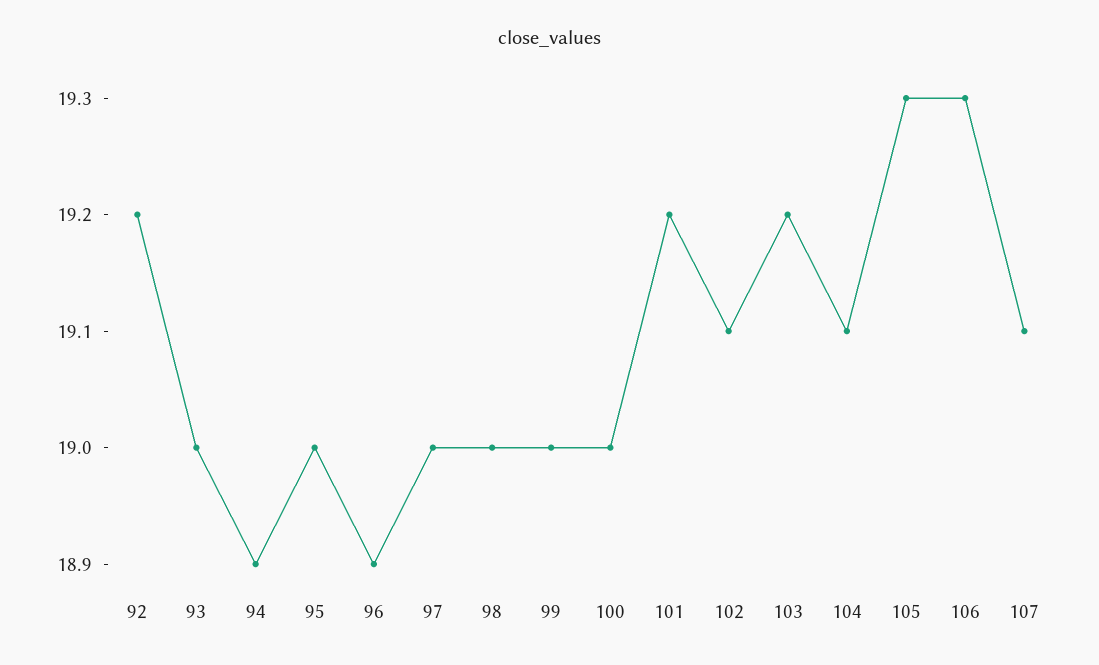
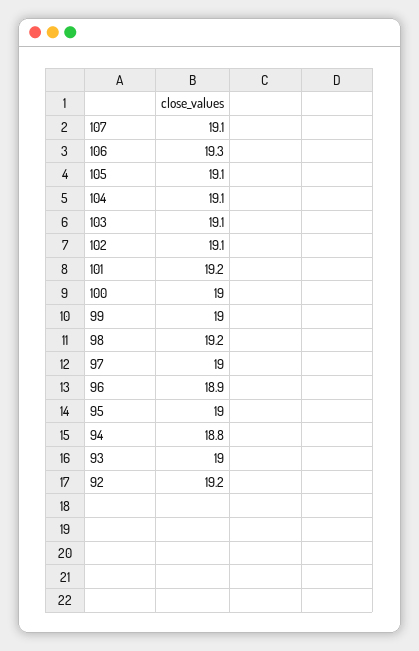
94: 18.9 -> 18.8
98: 19 -> 19.2
103: 19.2 -> 19.1
105: 19.3 -> 19.1

